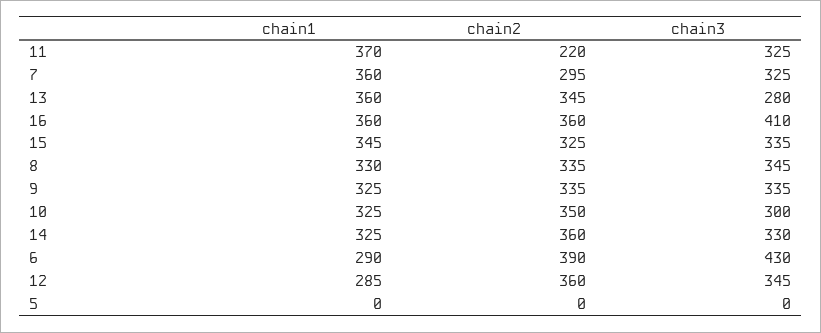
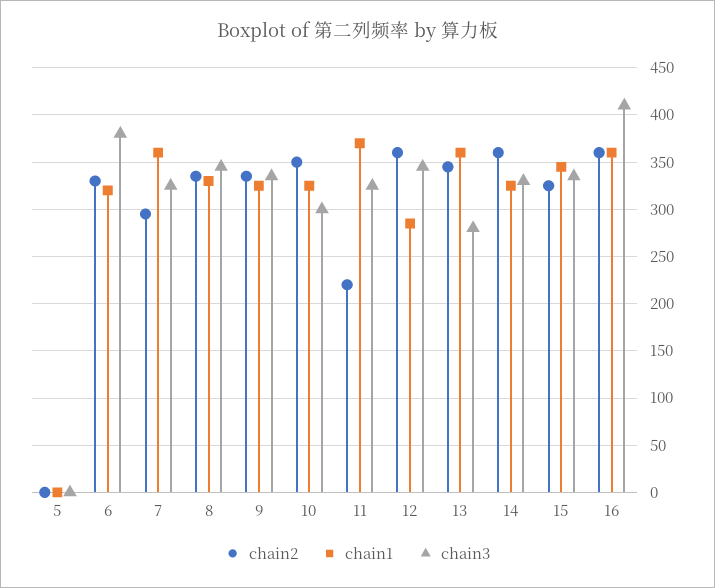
chain1, 6: 290 -> 320
chain2, 6: 390 -> 330
chain3, 6: 430 -> 380

